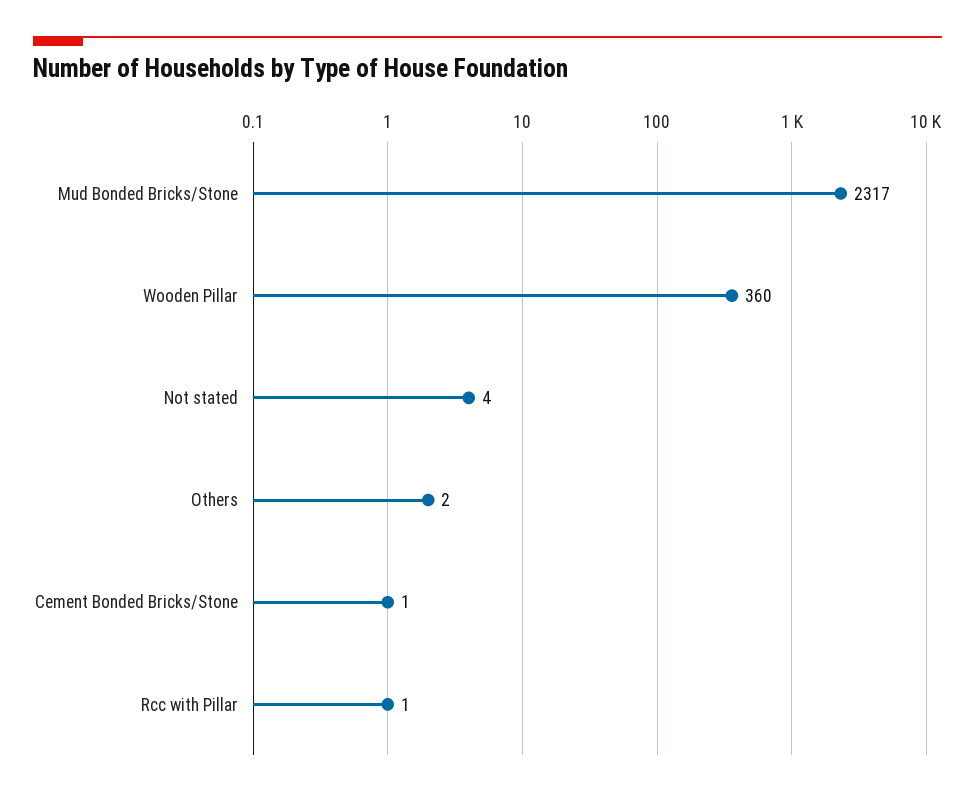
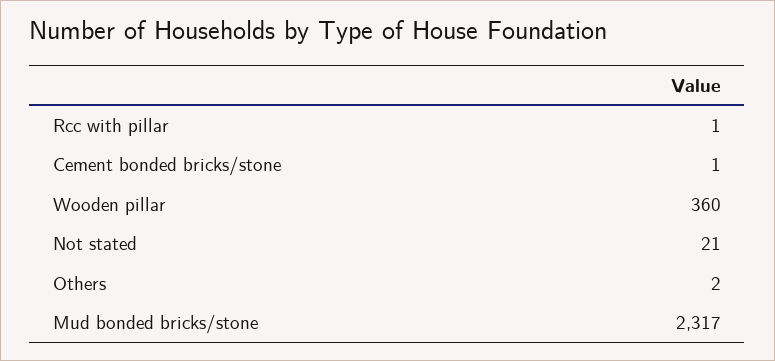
Not stated: 4 -> 21

